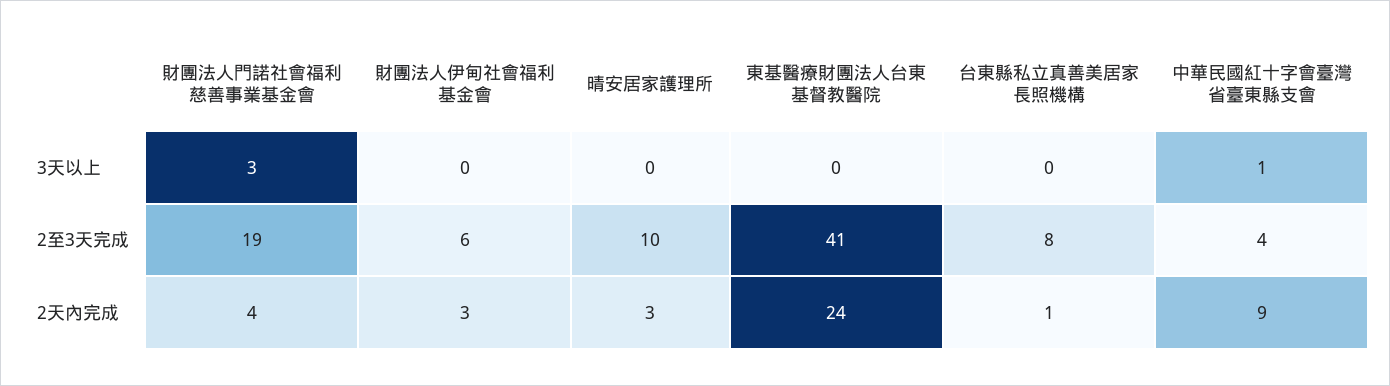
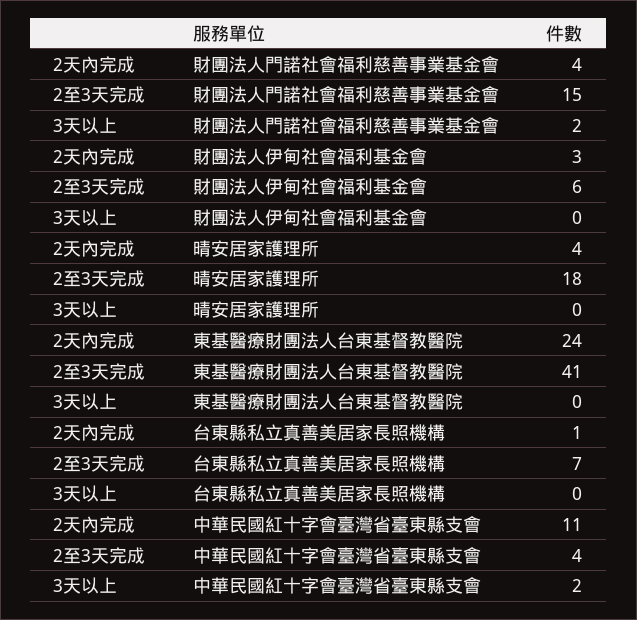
財團法人門諾社會福利慈善事業基金會, 3天以上: 3 -> 2
中華民國紅十字會臺灣省臺東縣支會, 3天以上: 1 -> 2
財團法人門諾社會福利慈善事業基金會, 2至3天完成: 19 -> 15
晴安居家護理所, 2至3天完成: 10 -> 18
台東縣私立真善美居家長照機構, 2至3天完成: 8 -> 7
晴安居家護理所, 2天內完成: 3 -> 4
中華民國紅十字會臺灣省臺東縣支會, 2天內完成: 9 -> 11

